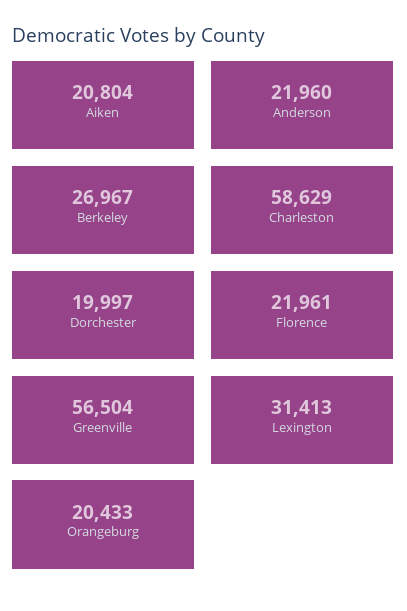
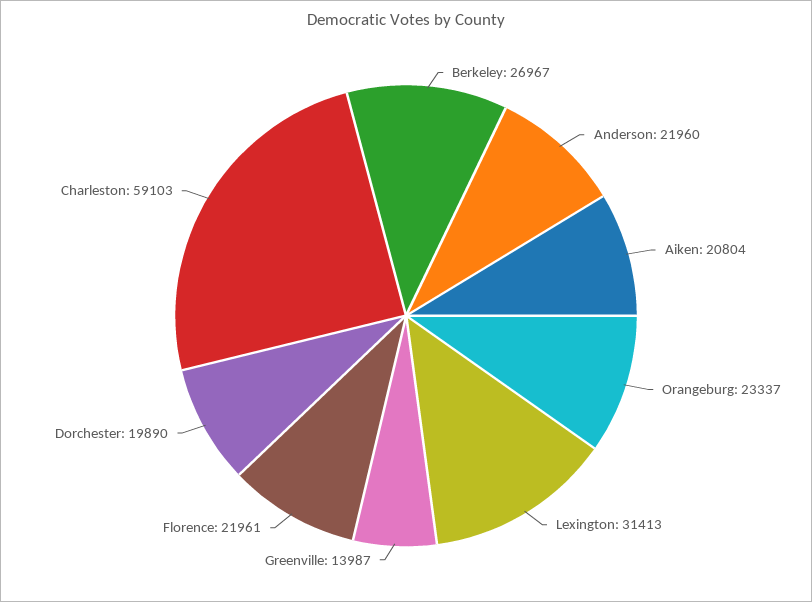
Charleston: 58629 -> 59103
Dorchester: 19997 -> 19890
Greenville: 56504 -> 13987
Orangeburg: 20433 -> 23337

